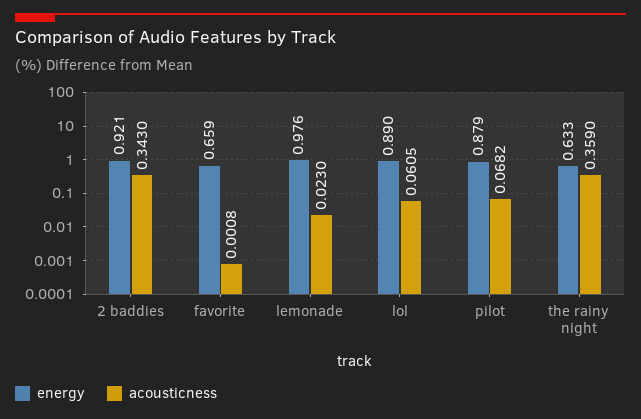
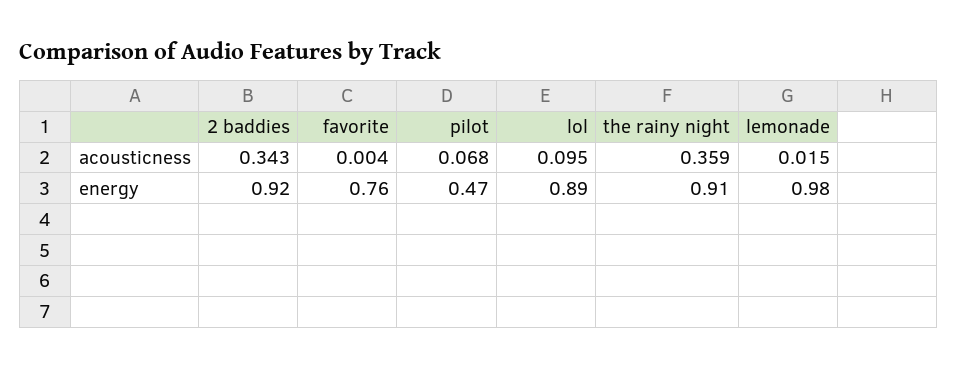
energy, favorite: 0.659 -> 0.76
acousticness, favorite: 0.0008 -> 0.004
acousticness, lemonade: 0.023 -> 0.015
acousticness, lol: 0.0605 -> 0.095
energy, pilot: 0.879 -> 0.47
energy, the rainy night: 0.633 -> 0.91

